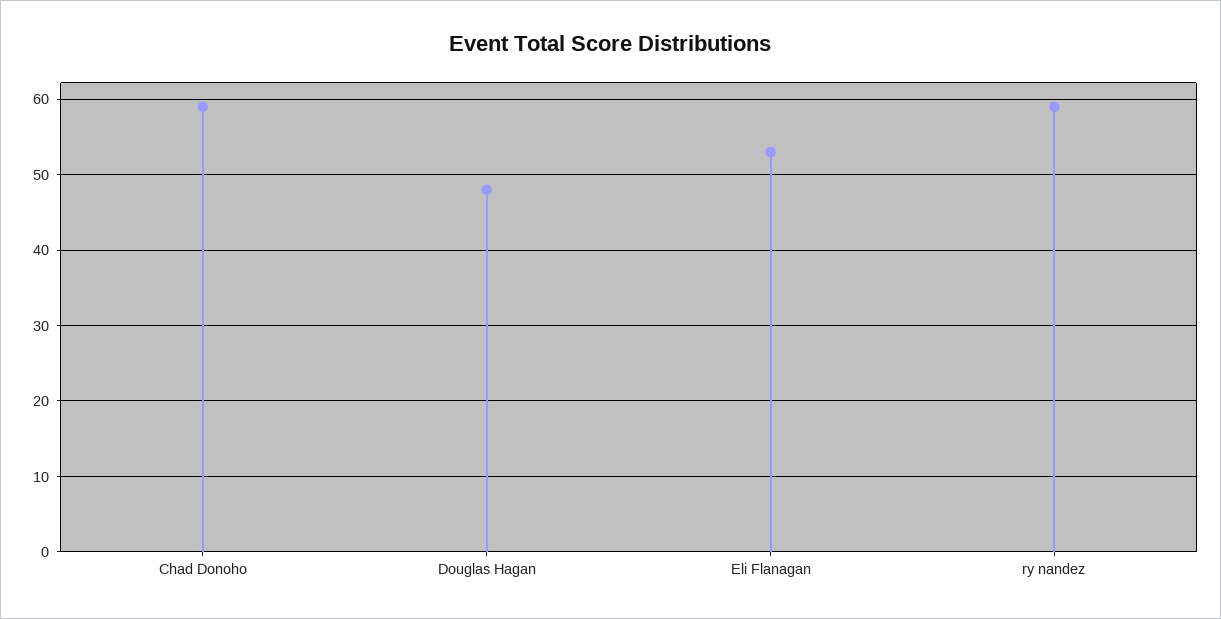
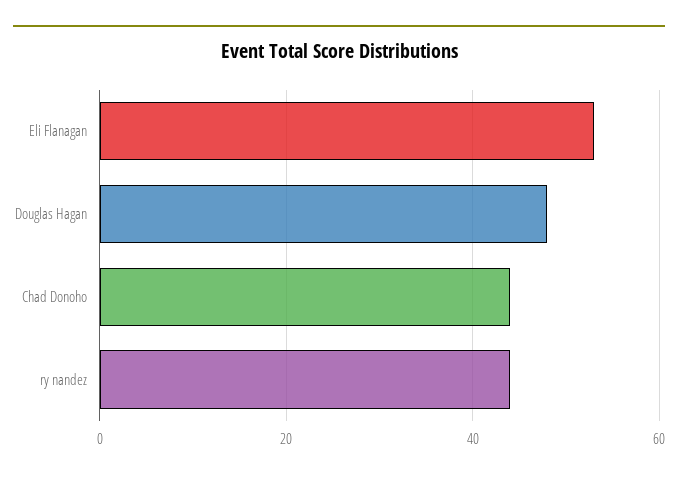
Chad Donoho: 59 -> 45
ry nandez: 59 -> 45

